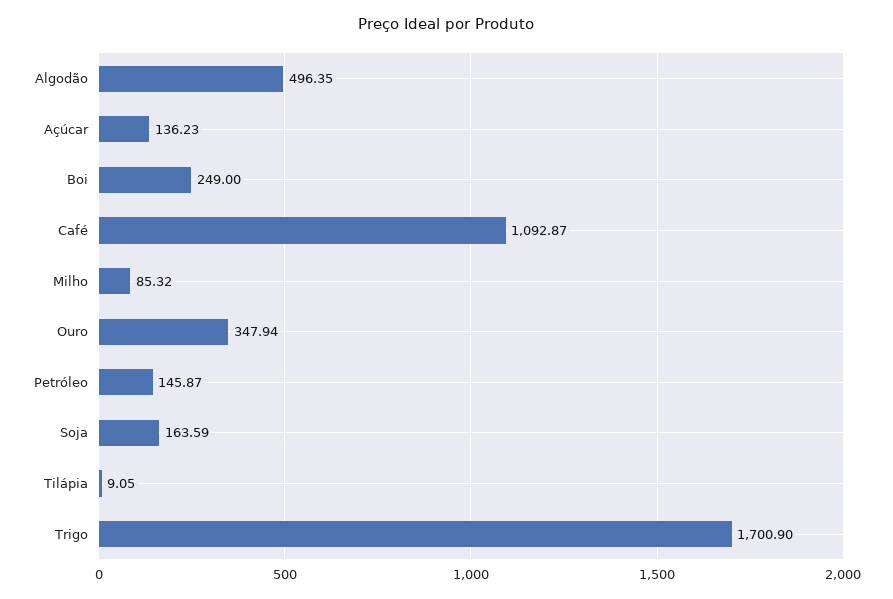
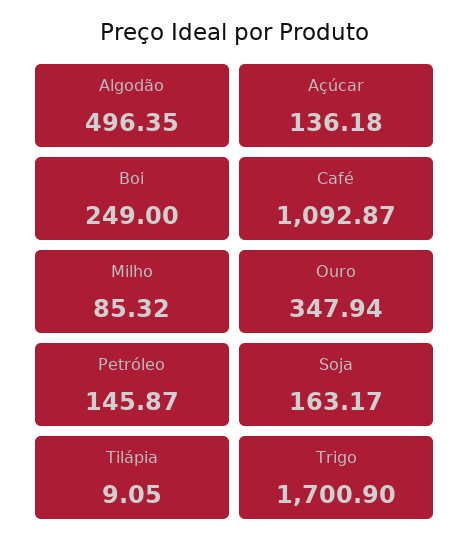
Açúcar: 136.23 -> 136.18
Soja: 163.59 -> 163.17

